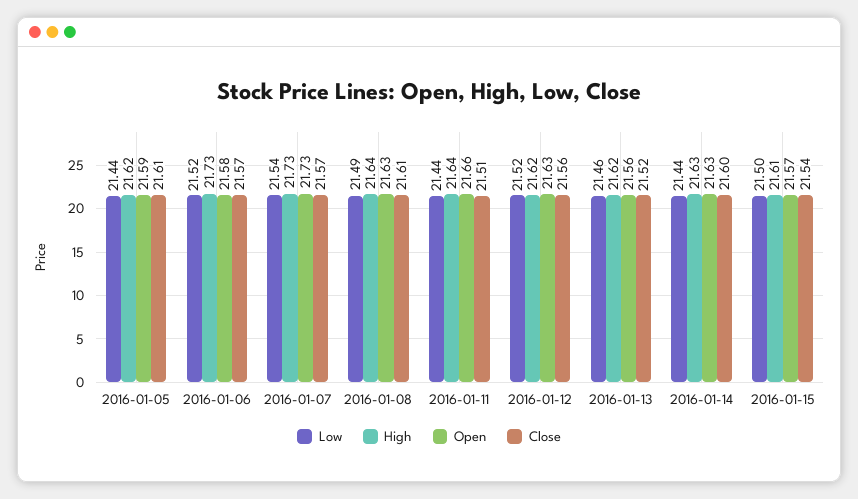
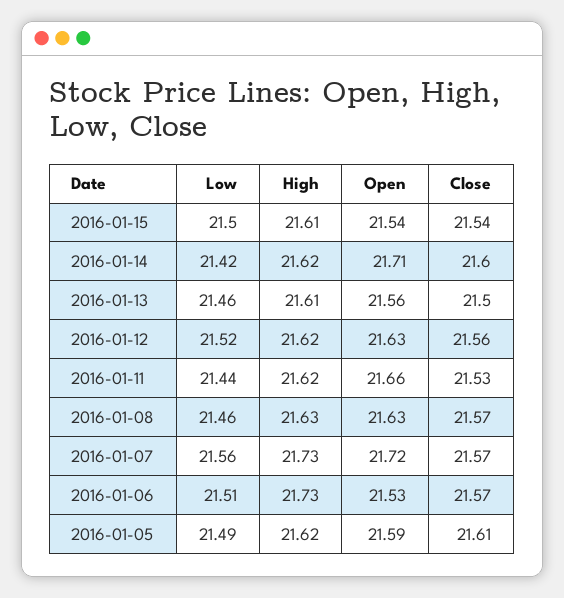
Low, 2016-01-05: 21.44 -> 21.49
Low, 2016-01-06: 21.52 -> 21.51
Open, 2016-01-06: 21.58 -> 21.53
Low, 2016-01-07: 21.54 -> 21.56
Open, 2016-01-07: 21.73 -> 21.72
Low, 2016-01-08: 21.49 -> 21.46
High, 2016-01-08: 21.64 -> 21.63
Close, 2016-01-08: 21.61 -> 21.57
High, 2016-01-11: 21.64 -> 21.62
Close, 2016-01-11: 21.51 -> 21.53
High, 2016-01-13: 21.62 -> 21.61
Close, 2016-01-13: 21.52 -> 21.5
Low, 2016-01-14: 21.44 -> 21.42
High, 2016-01-14: 21.63 -> 21.62
Open, 2016-01-14: 21.63 -> 21.71
Open, 2016-01-15: 21.57 -> 21.54

